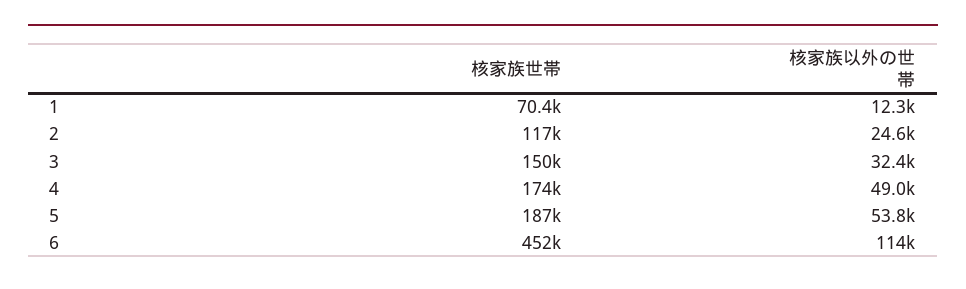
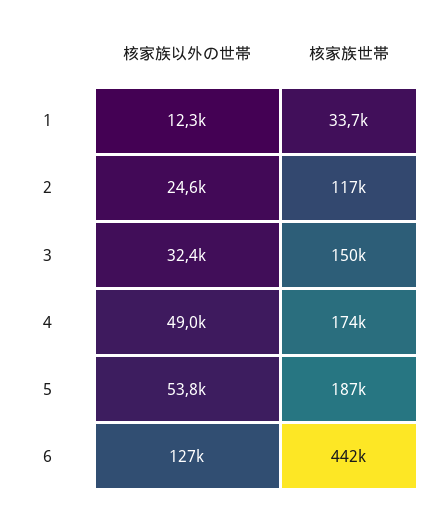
核家族世帯, 1: 70400 -> 33700
核家族世帯, 6: 452000 -> 442000
核家族以外の世帯, 6: 114000 -> 127000

